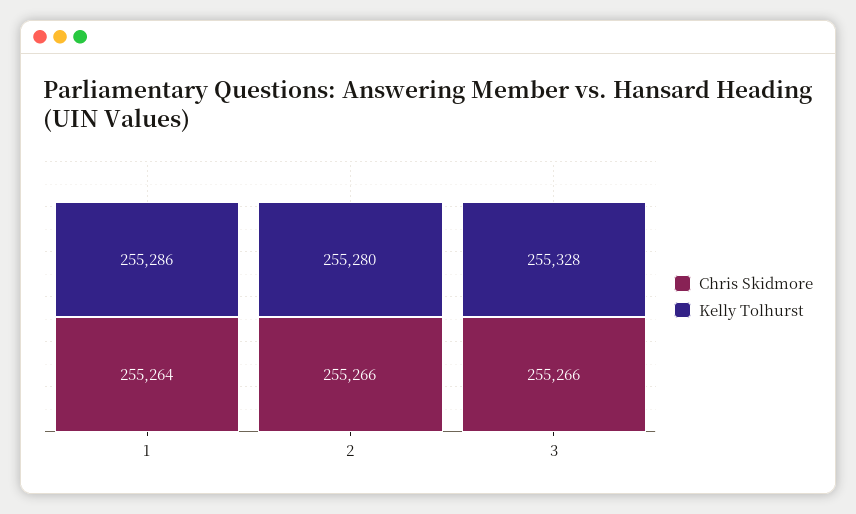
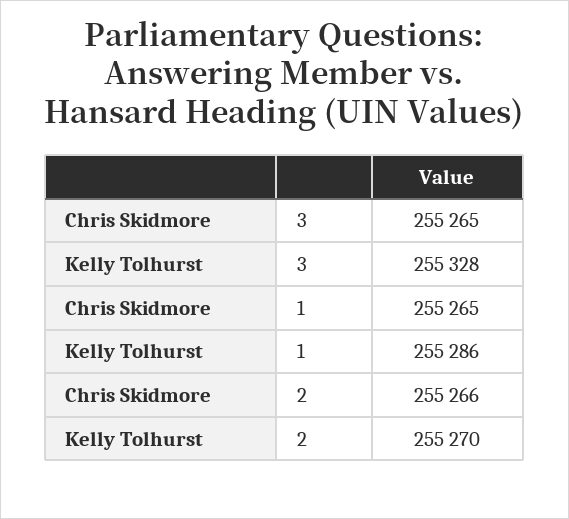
Chris Skidmore, 1: 255264 -> 255265
Kelly Tolhurst, 2: 255280 -> 255270
Chris Skidmore, 3: 255266 -> 255265

